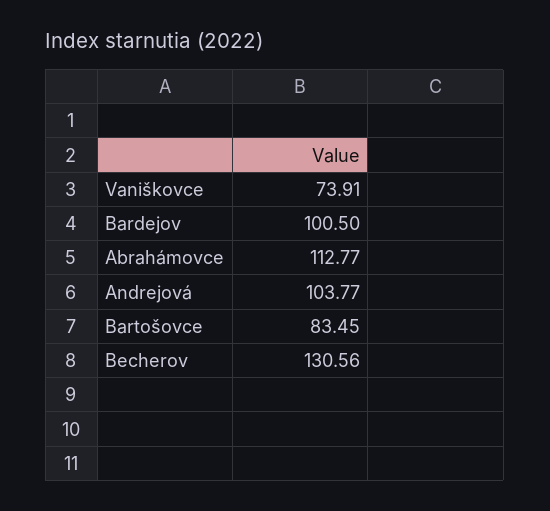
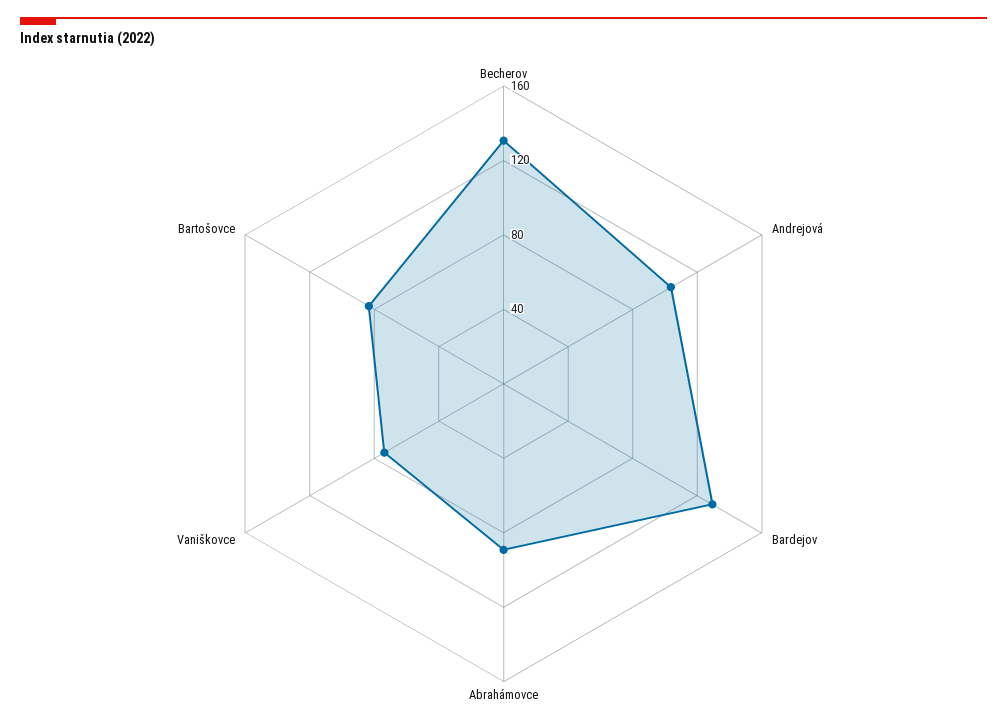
Bardejov: 100.5 -> 130
Abrahámovce: 112.77 -> 90

